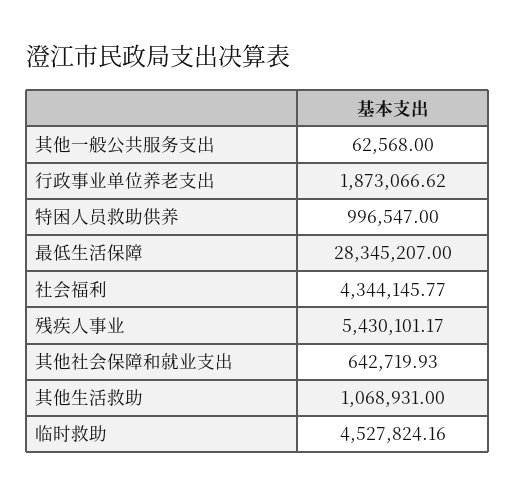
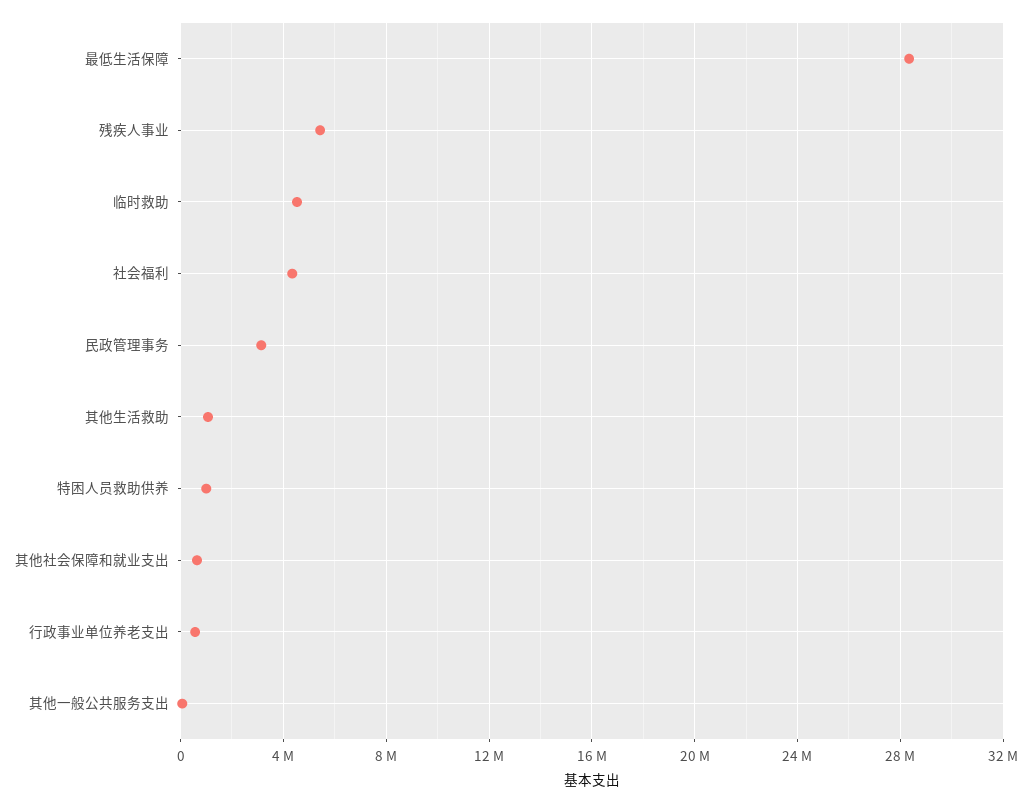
行政事业单位养老支出: 1873066.62 -> 500000
民政管理事务: none -> 3000000

